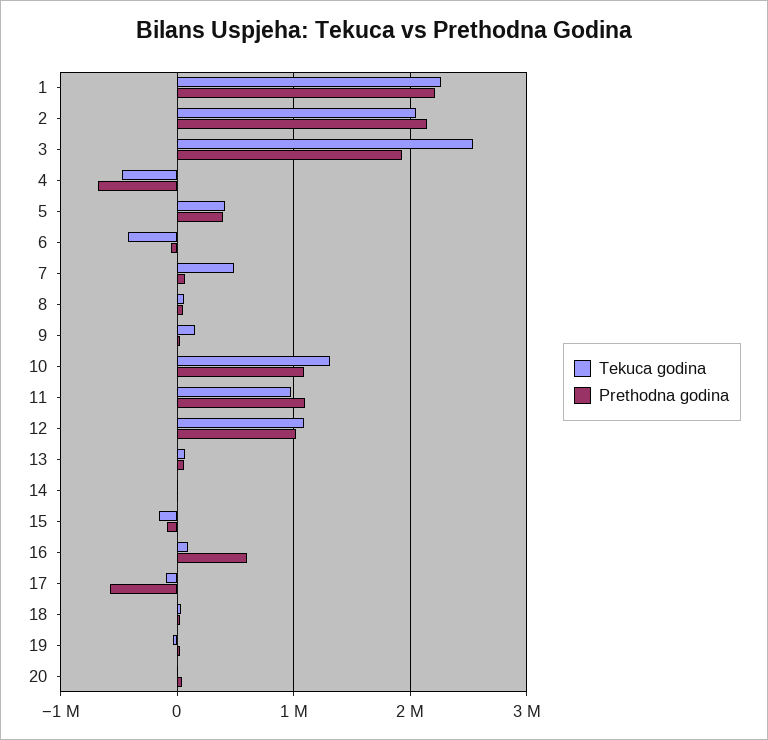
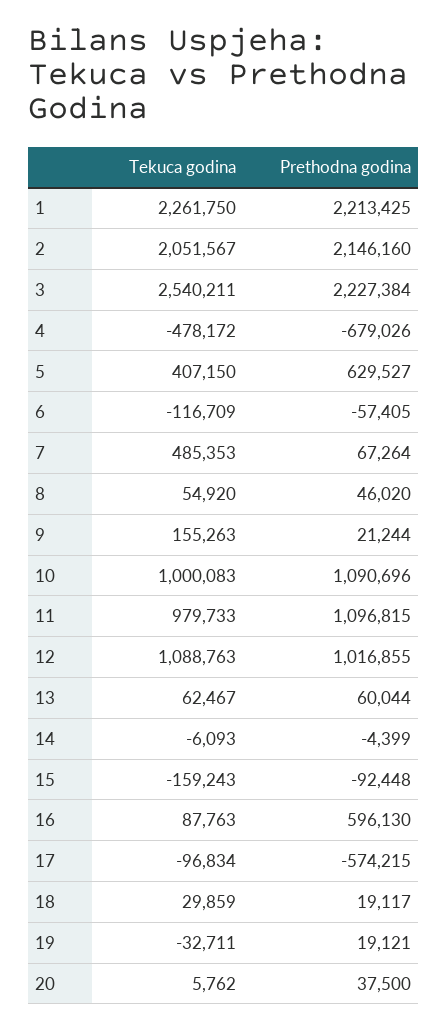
Prethodna godina, 3: 1900000 -> 2227384
Prethodna godina, 5: 400000 -> 629527
Tekuca godina, 6: -400000 -> -116709
Tekuca godina, 10: 1300000 -> 1000083

